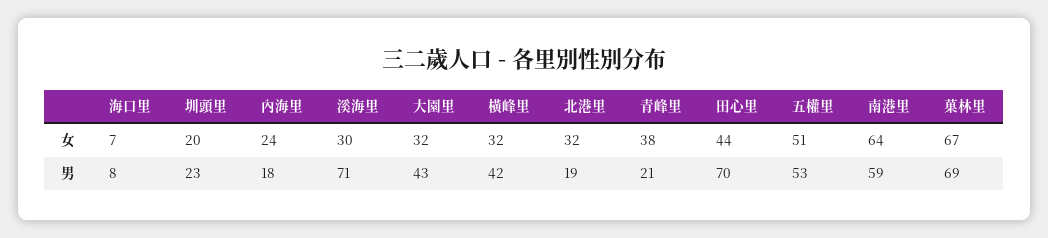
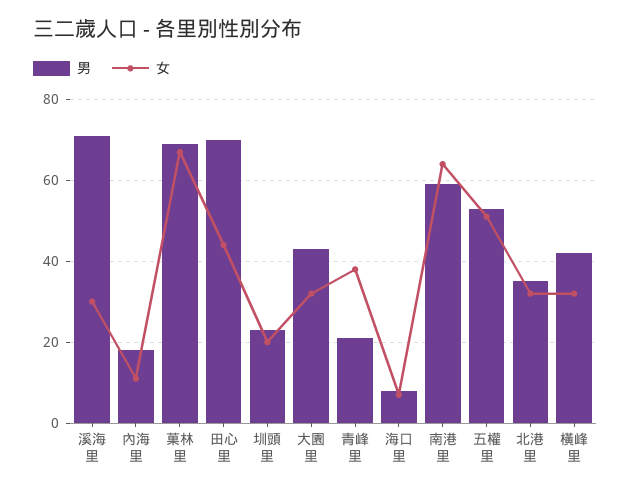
女, 內海里: 24 -> 10
男, 北港里: 19 -> 35

